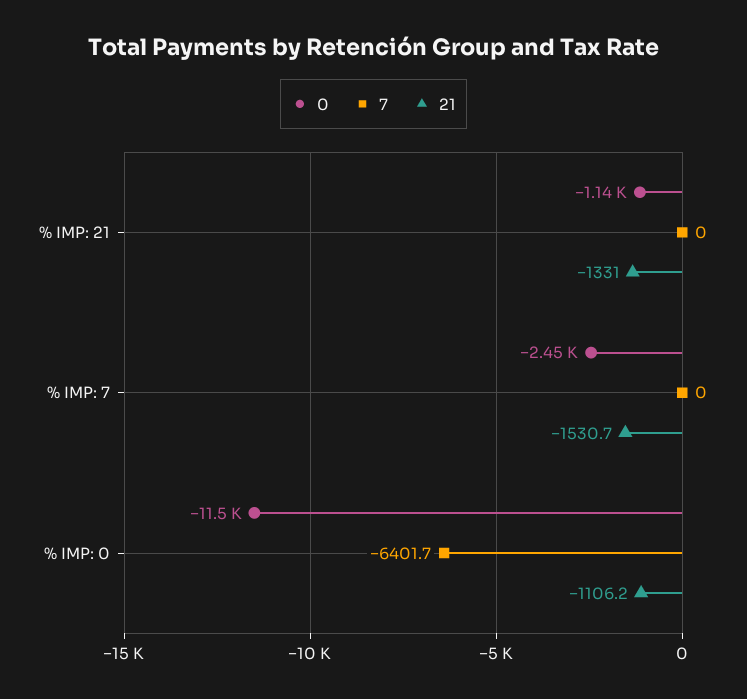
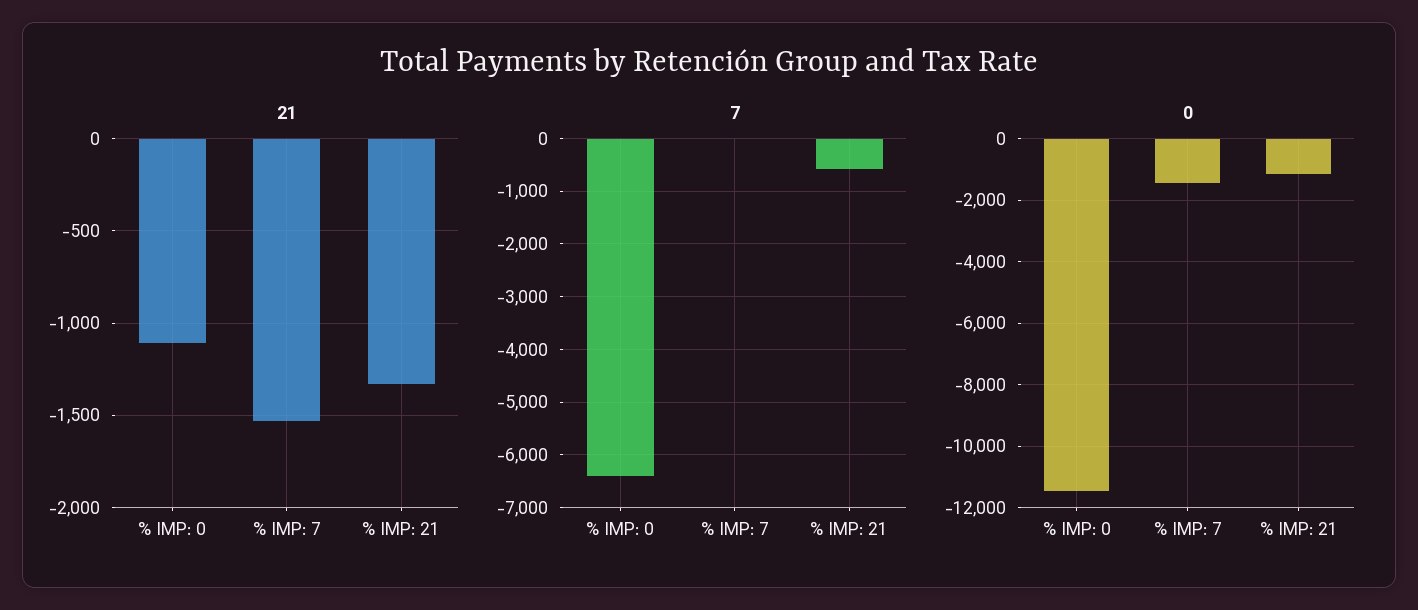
7, % IMP: 21: 0 -> -600
0, % IMP: 7: -2450 -> -1400

